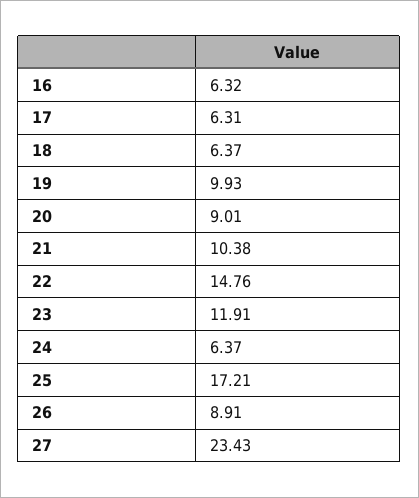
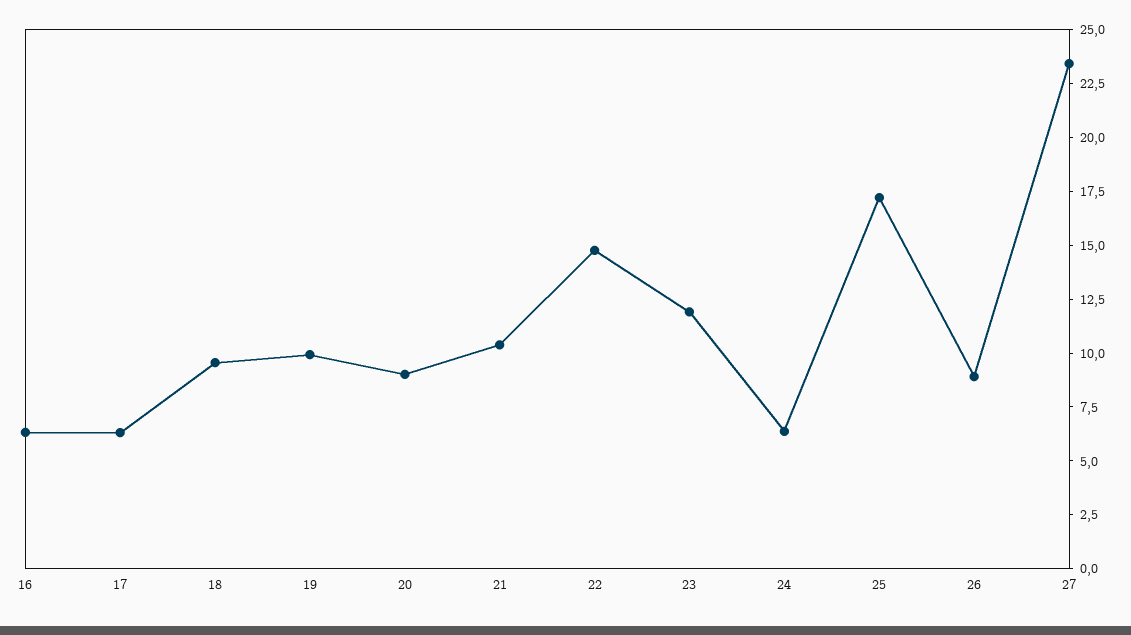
18: 6.37 -> 9.5

